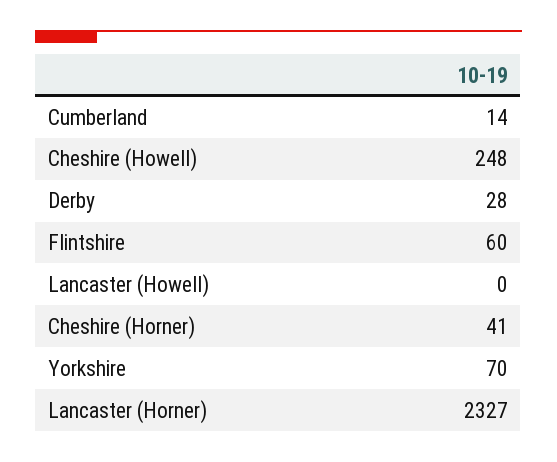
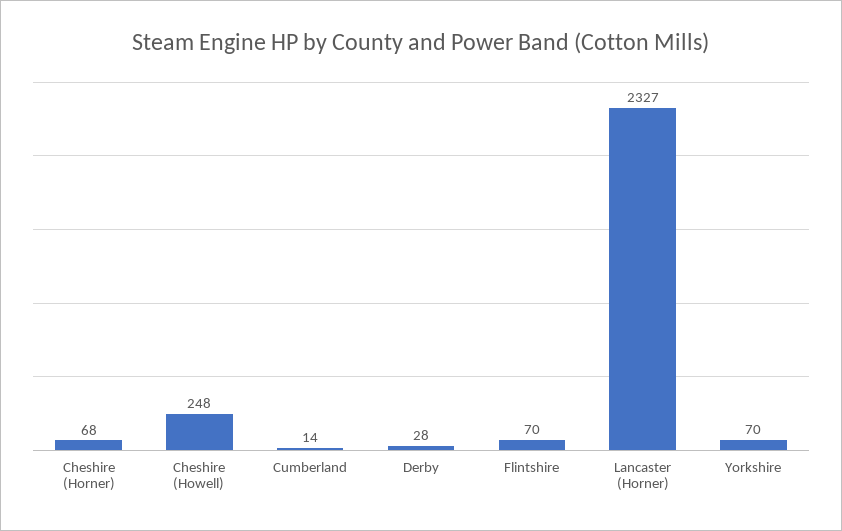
Flintshire: 60 -> 70
Lancaster (Howell): 0 -> none
Cheshire (Horner): 41 -> 68

